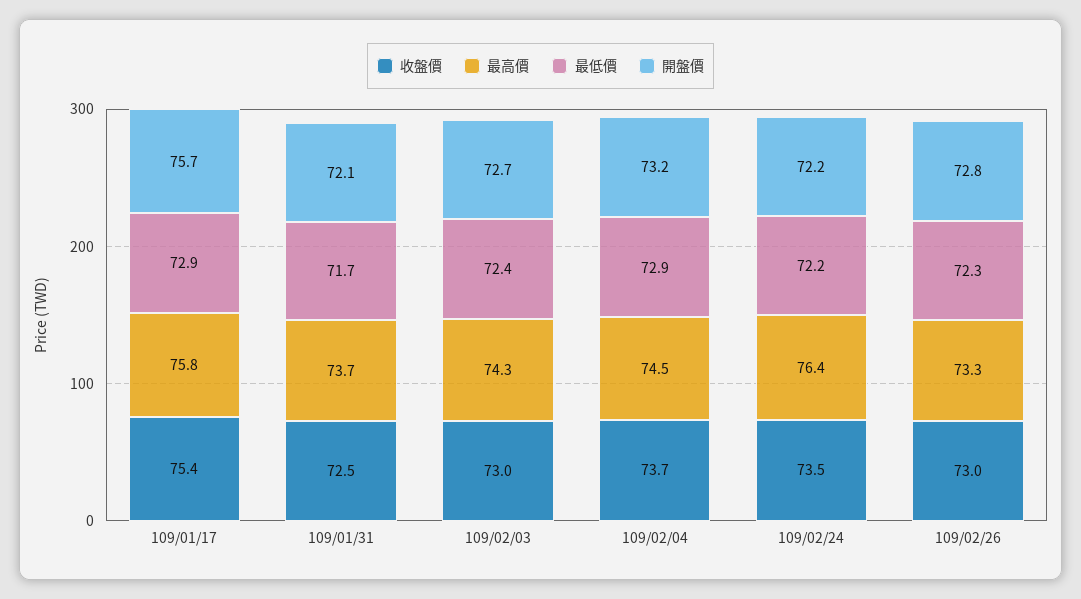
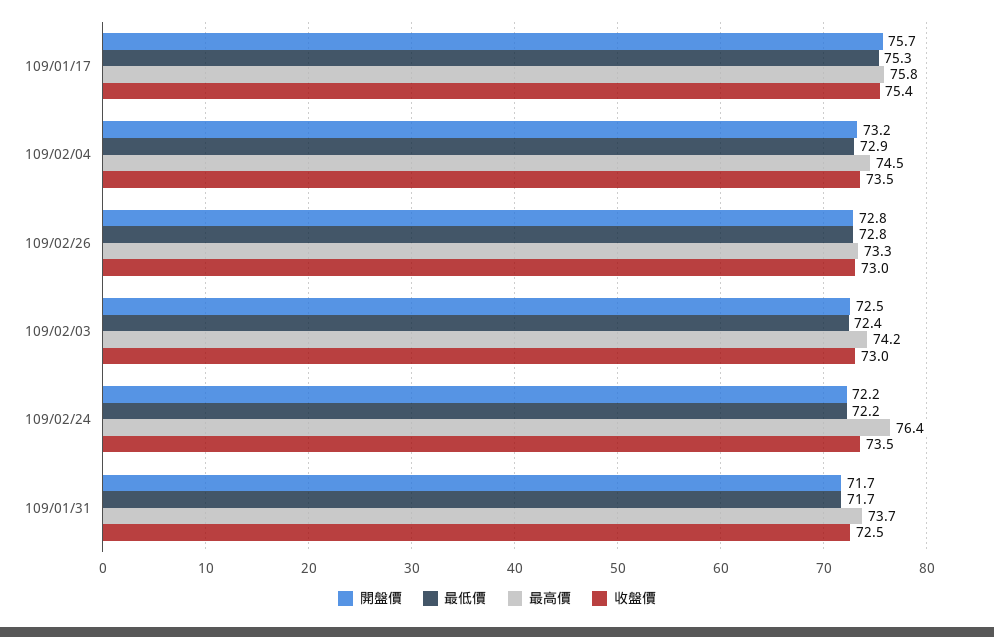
最低價, 109/01/17: 72.9 -> 75.3
開盤價, 109/01/31: 72.1 -> 71.7
最高價, 109/02/03: 74.3 -> 74.2
開盤價, 109/02/03: 72.7 -> 72.5
收盤價, 109/02/04: 73.7 -> 73.5
最低價, 109/02/26: 72.3 -> 72.8

